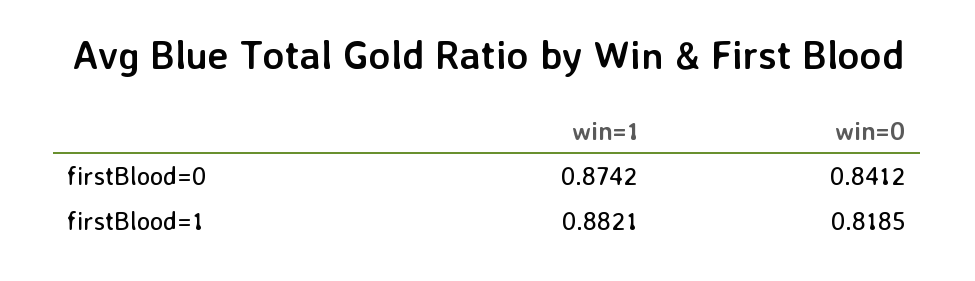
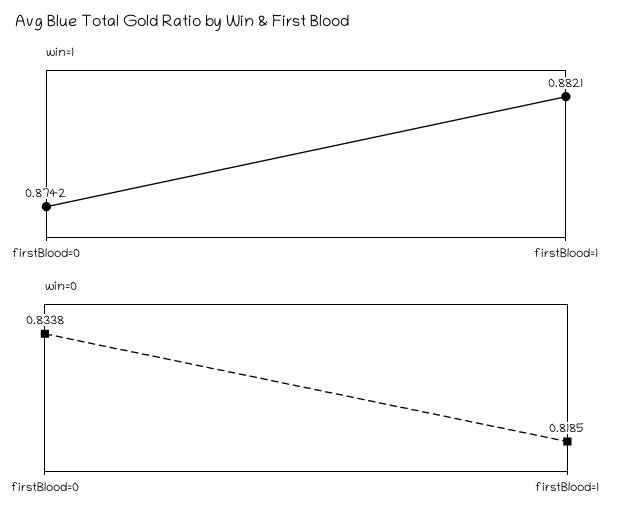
win=0, firstBlood=0: 0.8412 -> 0.8338

